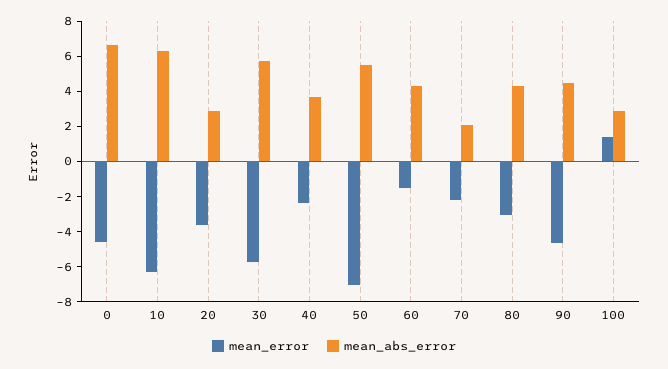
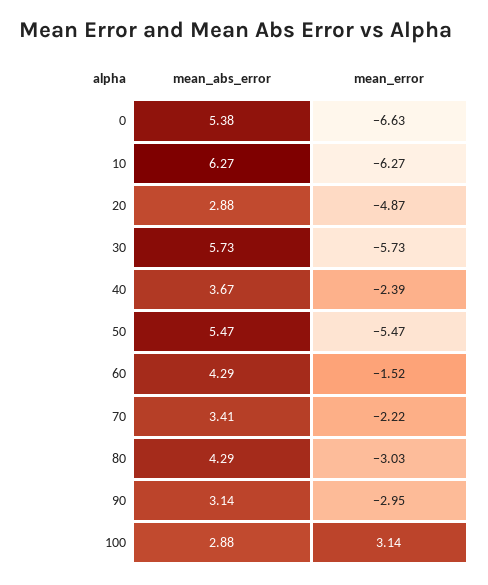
mean_error, 0: -4.5 -> -6.63
mean_abs_error, 0: 6.5 -> 5.38
mean_error, 20: -3.5 -> -4.87
mean_error, 50: -7 -> -5.47
mean_abs_error, 70: 2 -> 3.41
mean_error, 90: -4.5 -> -2.95
mean_abs_error, 90: 4.5 -> 3.14
mean_error, 100: 1.5 -> 3.14

